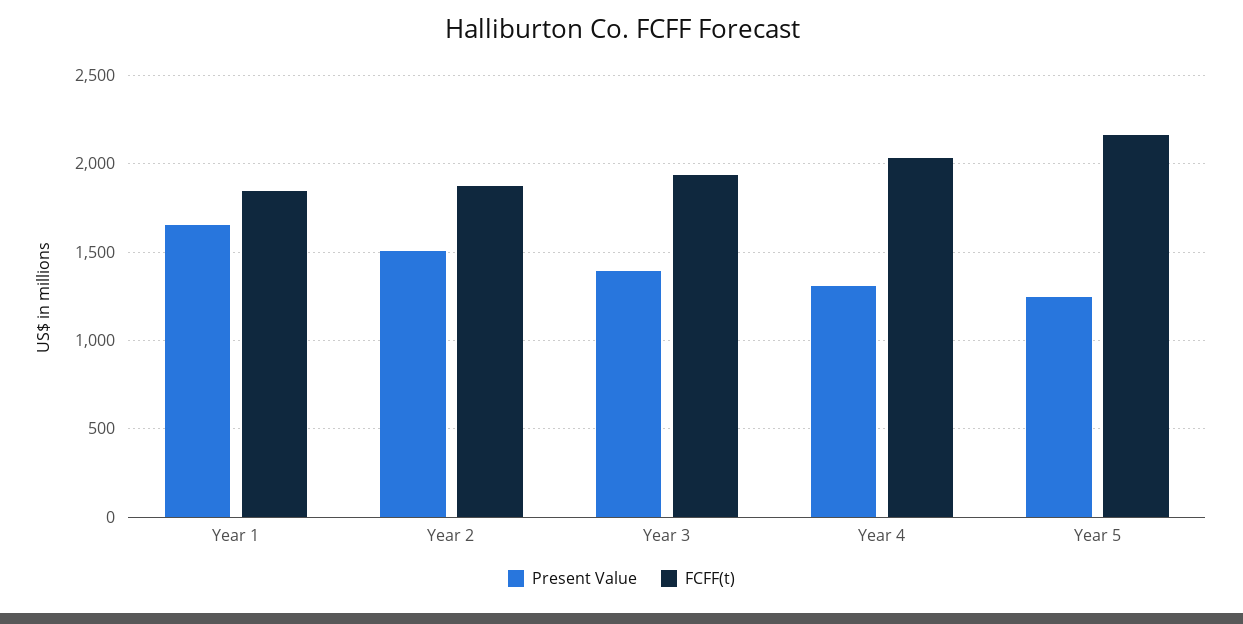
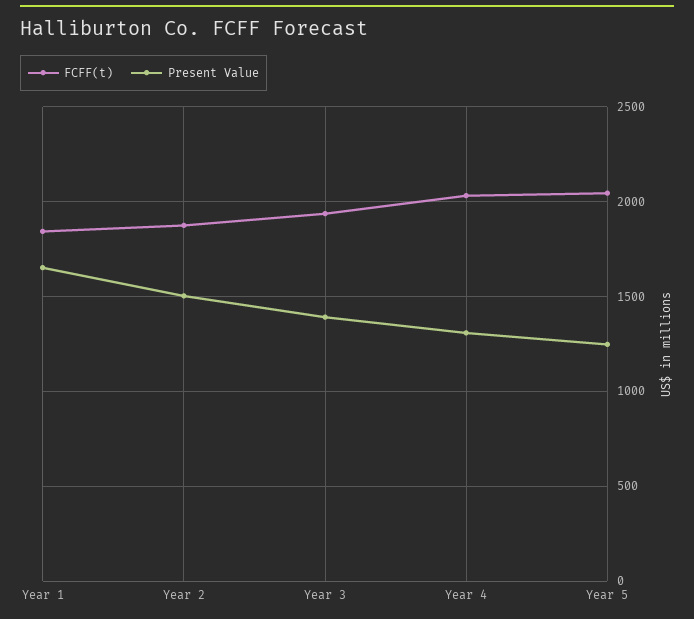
FCFF(t), Year 5: 2150 -> 2050

